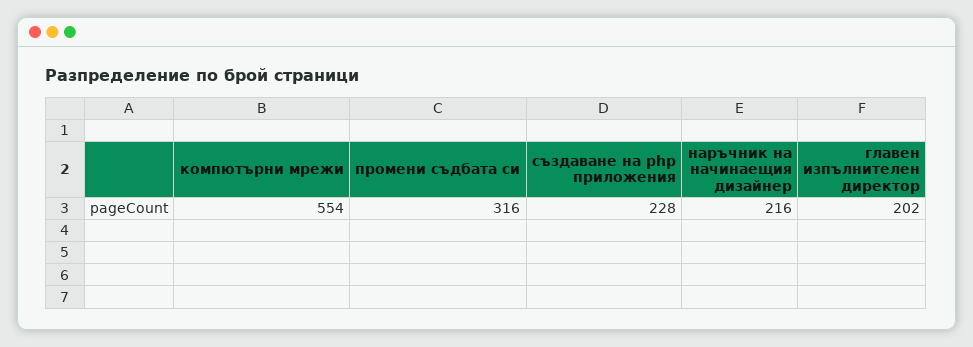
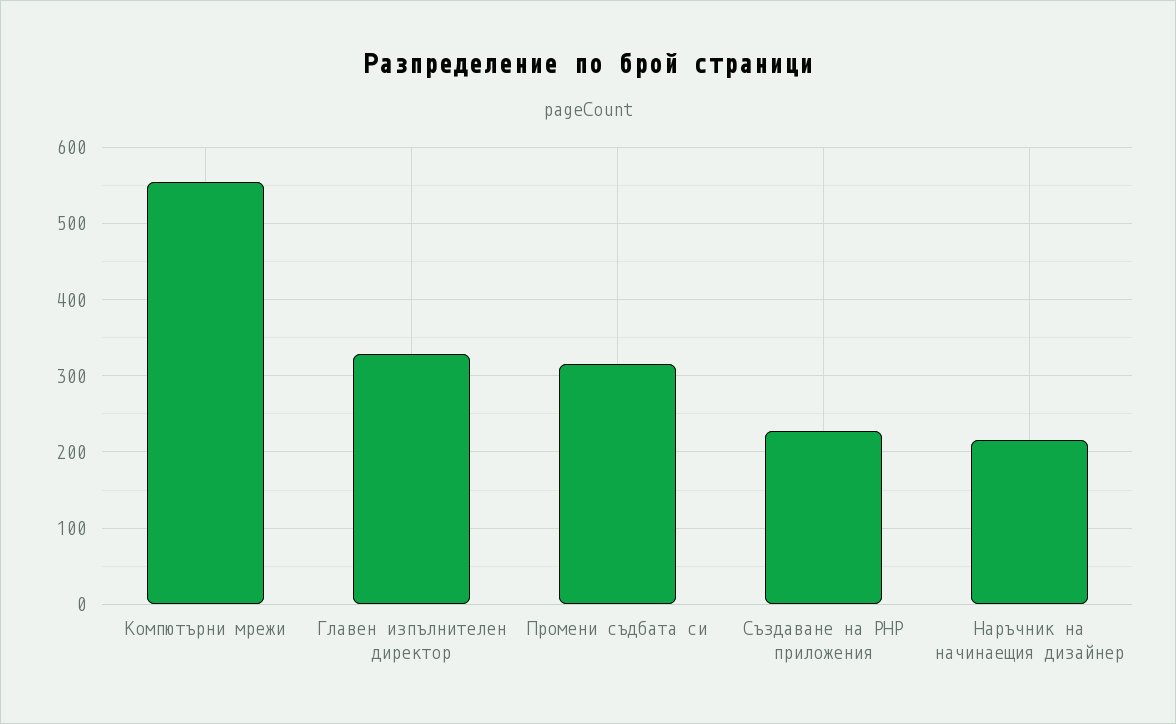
главен изпълнителен директор: 202 -> 330

